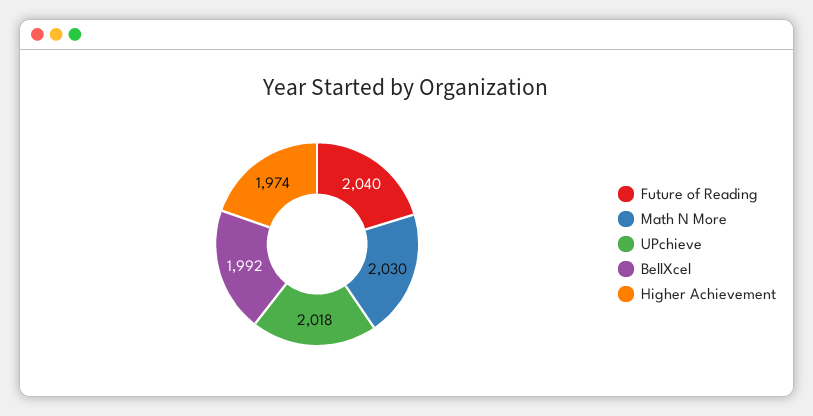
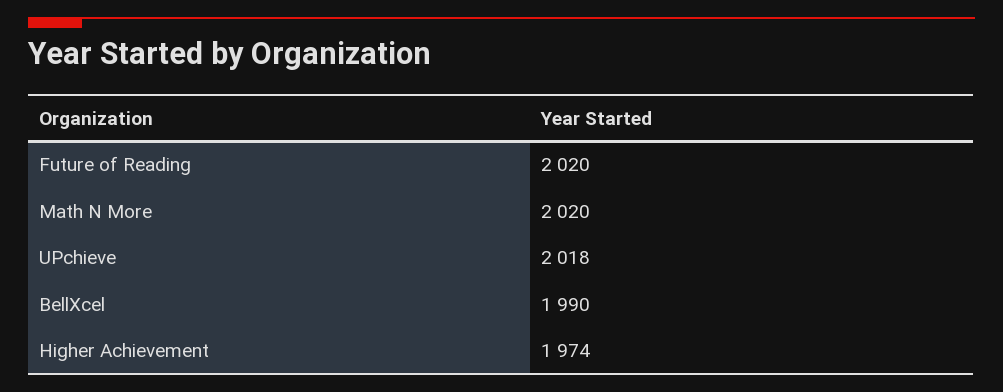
Future of Reading: 2040 -> 2020
Math N More: 2030 -> 2020
BellXcel: 1992 -> 1990

